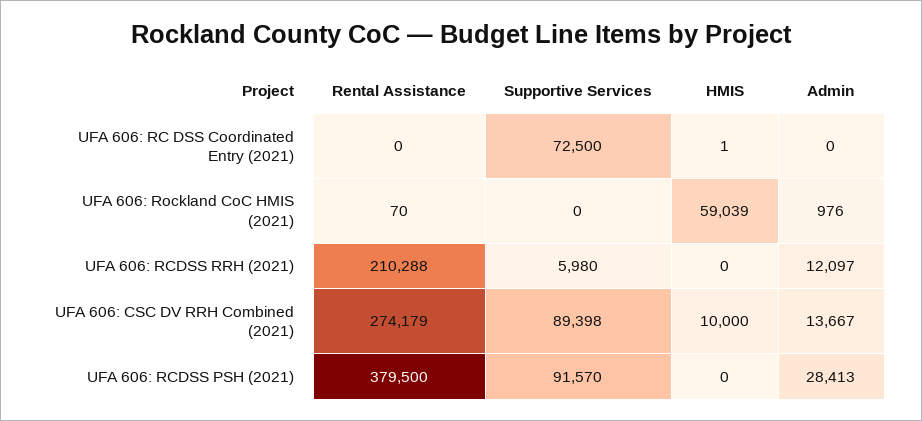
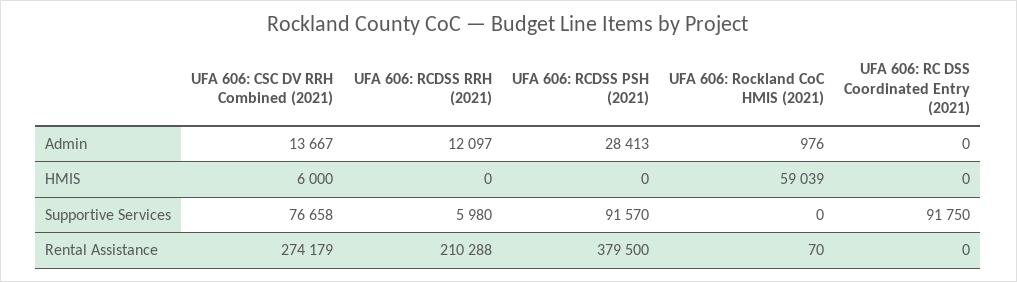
Supportive Services, UFA 606: RC DSS Coordinated Entry (2021): 72500 -> 91750
HMIS, UFA 606: RC DSS Coordinated Entry (2021): 1 -> 0
Supportive Services, UFA 606: CSC DV RRH Combined (2021): 89398 -> 76658
HMIS, UFA 606: CSC DV RRH Combined (2021): 10000 -> 6000

